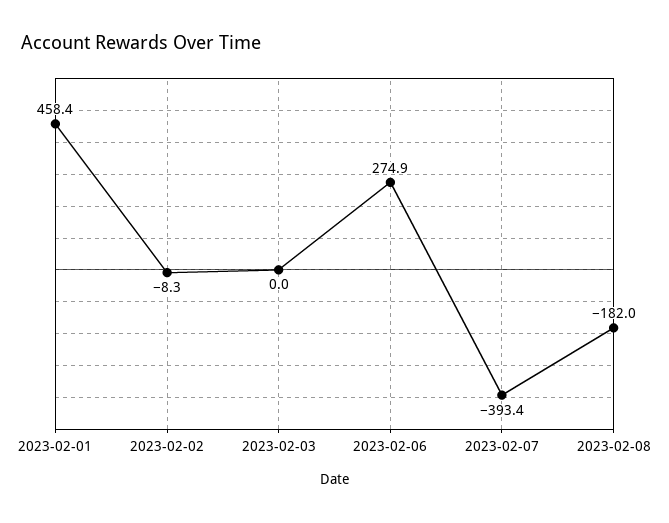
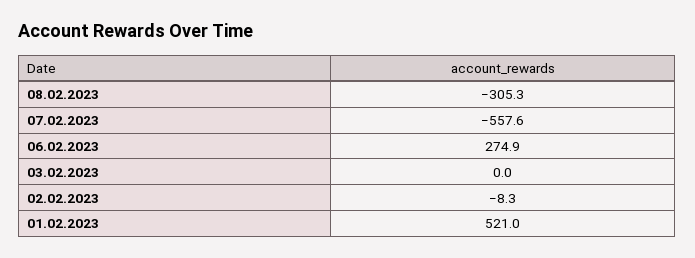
2023-02-01: 458.4 -> 521
2023-02-07: -393.4 -> -557.6
2023-02-08: -182 -> -305.3

